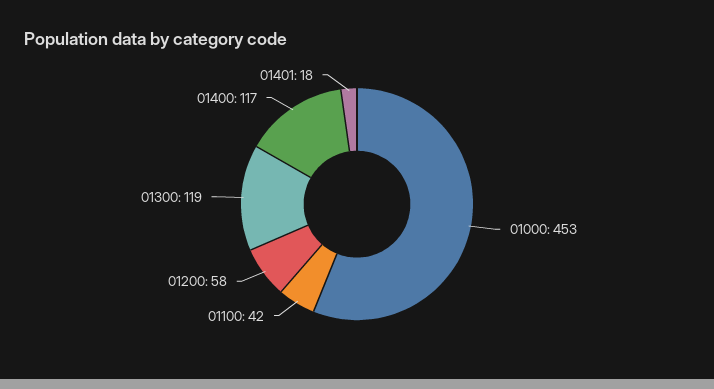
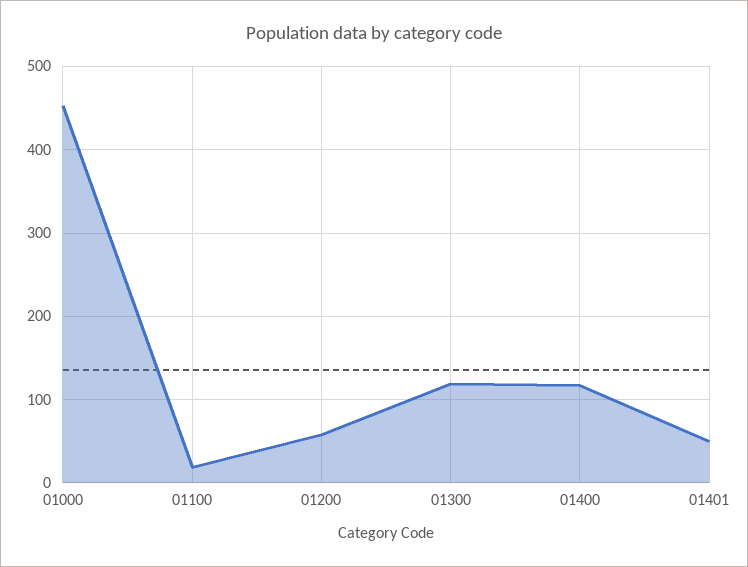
01100: 42 -> 20
01401: 18 -> 50

